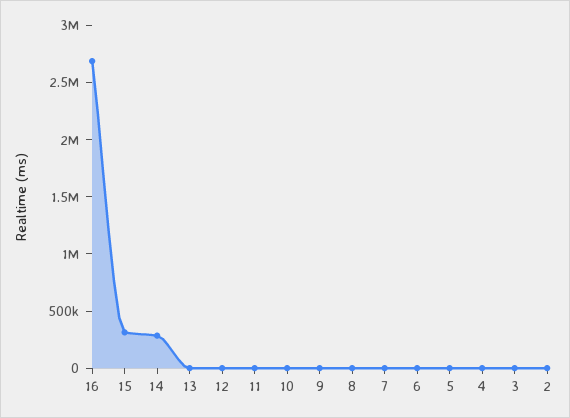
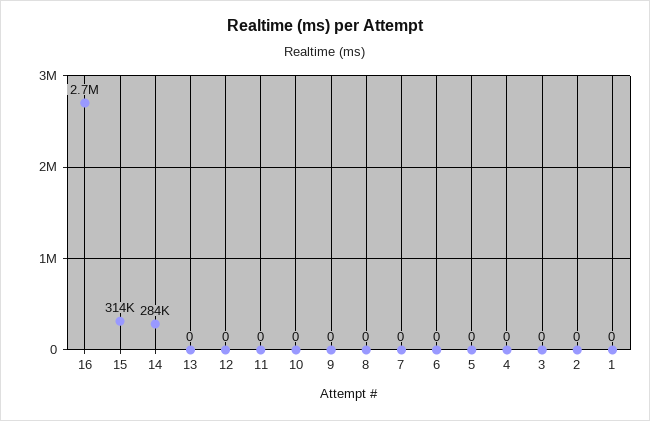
1: none -> 0

